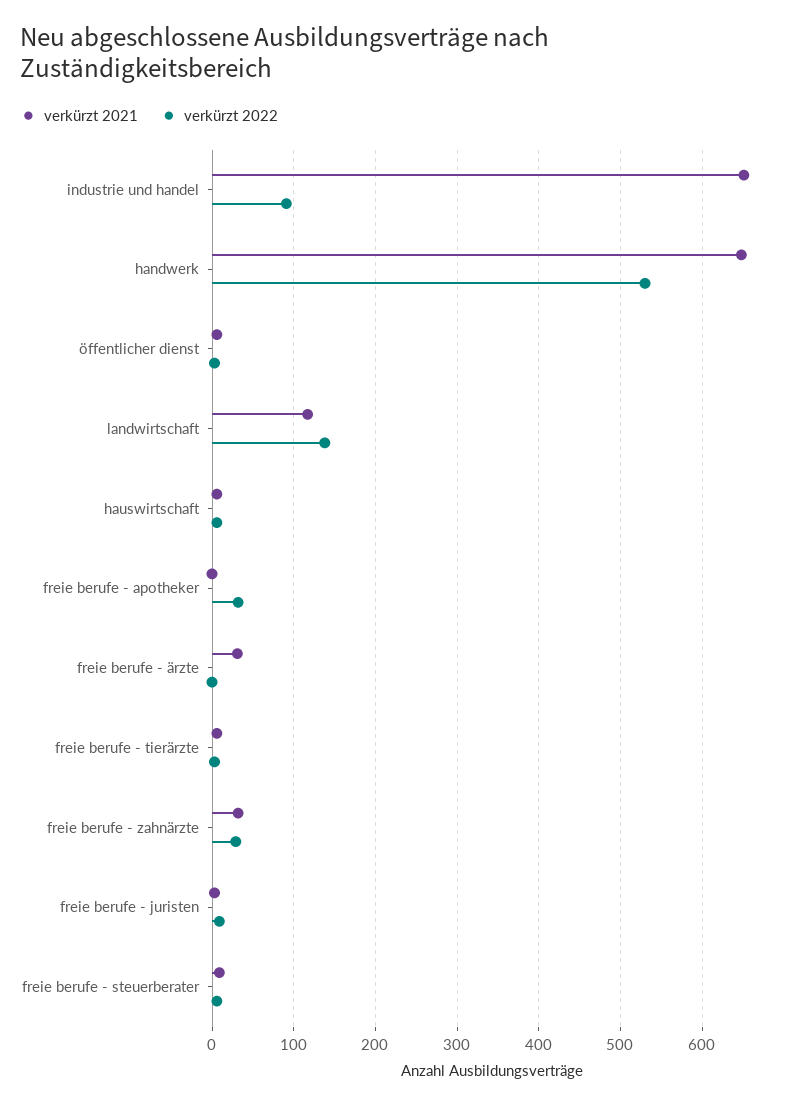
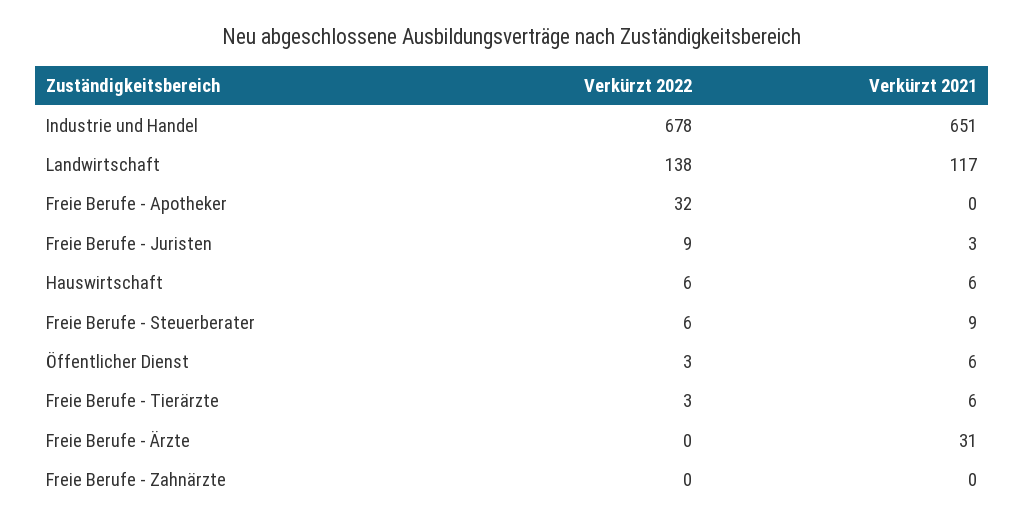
verkürzt 2022, industrie und handel: 90 -> 678
verkürzt 2021, handwerk: 650 -> none
verkürzt 2022, handwerk: 530 -> none
verkürzt 2021, freie berufe - zahnärzte: 30 -> 0
verkürzt 2022, freie berufe - zahnärzte: 30 -> 0

